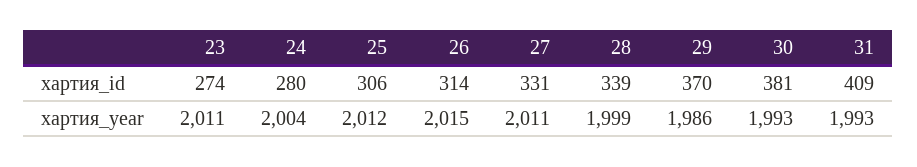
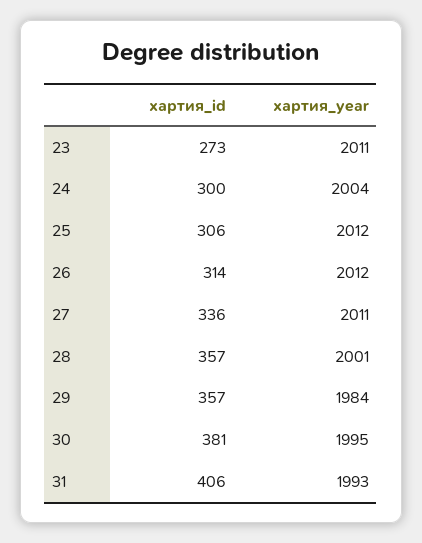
23, хартия_id: 274 -> 273
24, хартия_id: 280 -> 300
27, хартия_id: 331 -> 336
28, хартия_id: 339 -> 357
29, хартия_id: 370 -> 357
31, хартия_id: 409 -> 406
26, хартия_year: 2015 -> 2012
28, хартия_year: 1999 -> 2001
29, хартия_year: 1986 -> 1984
30, хартия_year: 1993 -> 1995

